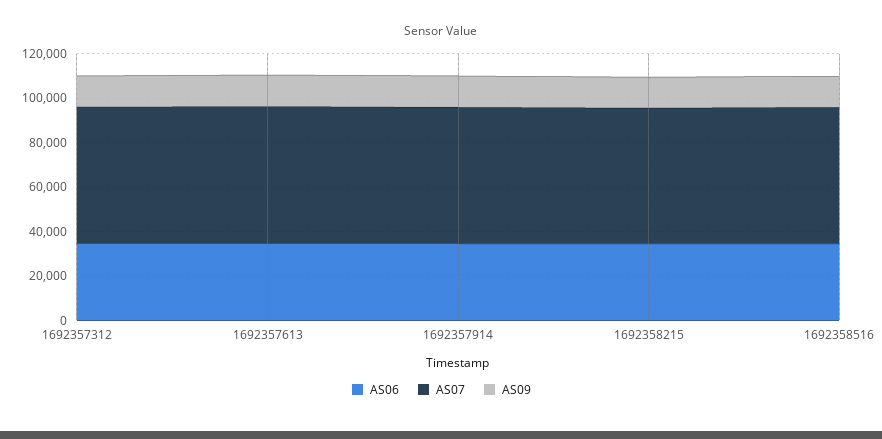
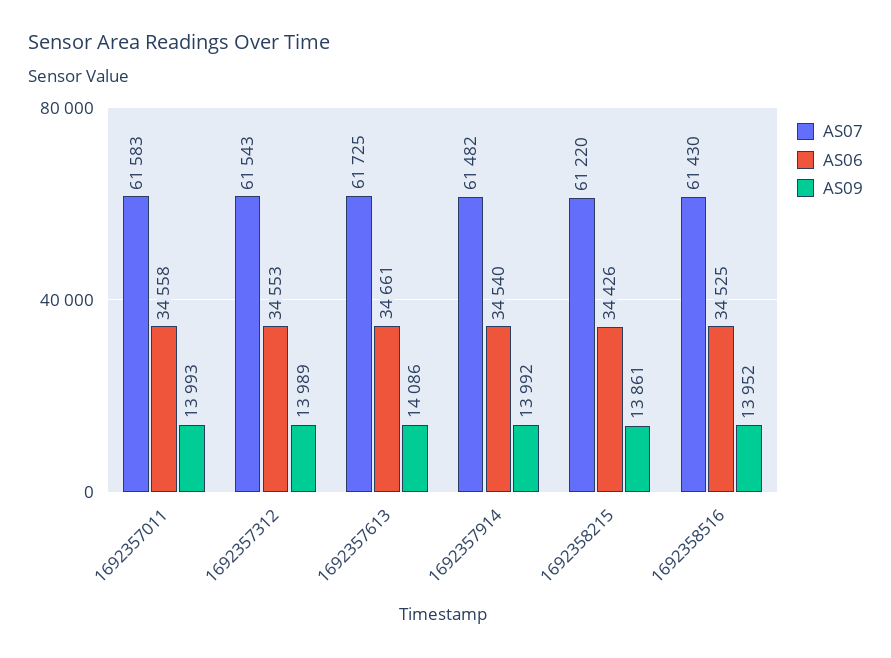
AS07, 1692357011: none -> 61583
AS06, 1692357011: none -> 34558
AS09, 1692357011: none -> 13993

